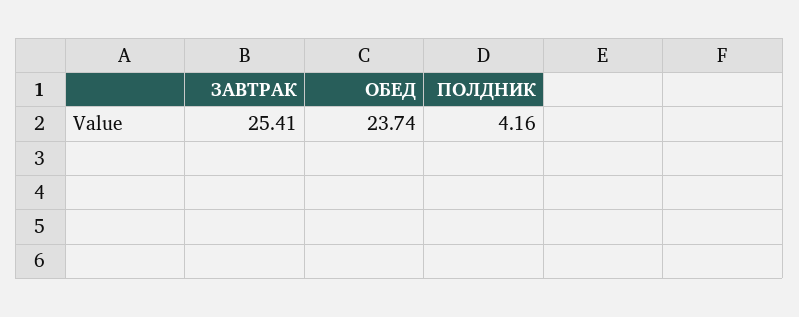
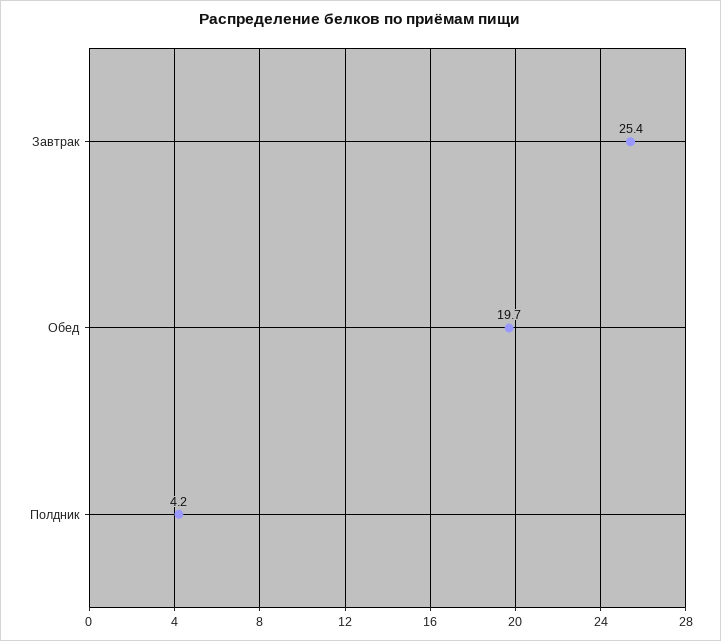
ОБЕД: 23.74 -> 19.7

